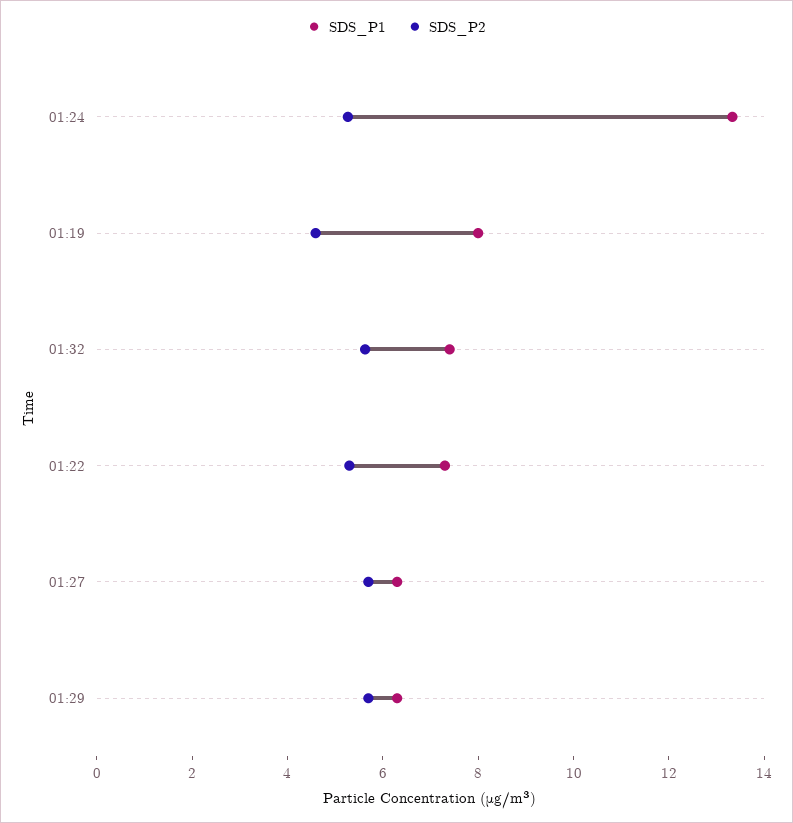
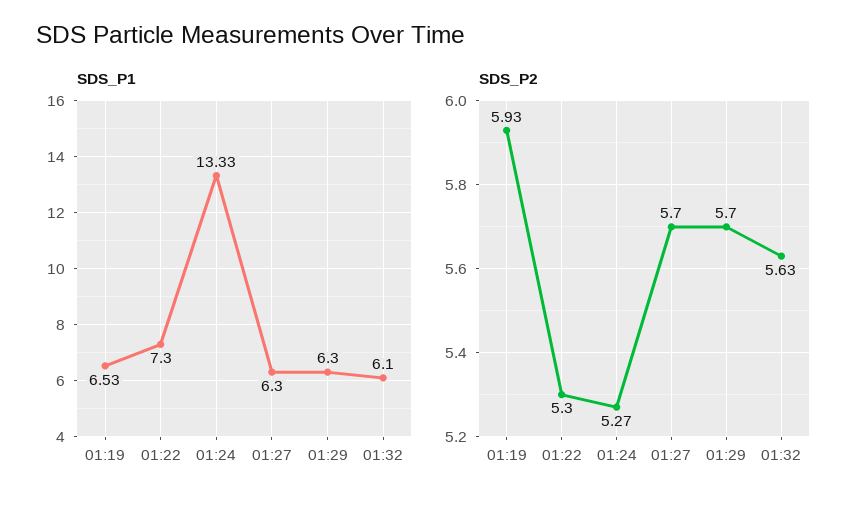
SDS_P1, 01:19: 8 -> 6.53
SDS_P2, 01:19: 4.5 -> 5.93
SDS_P1, 01:32: 7.5 -> 6.1

